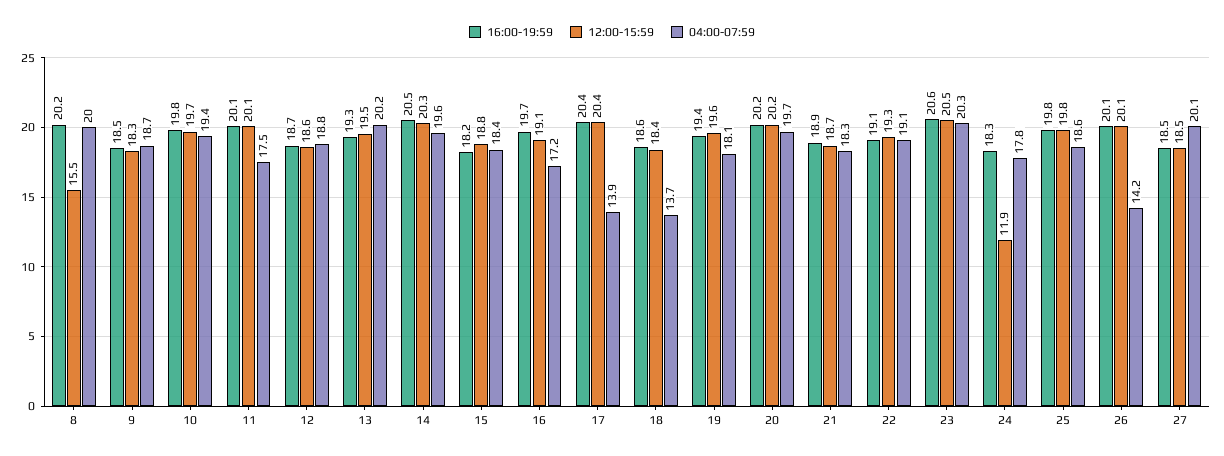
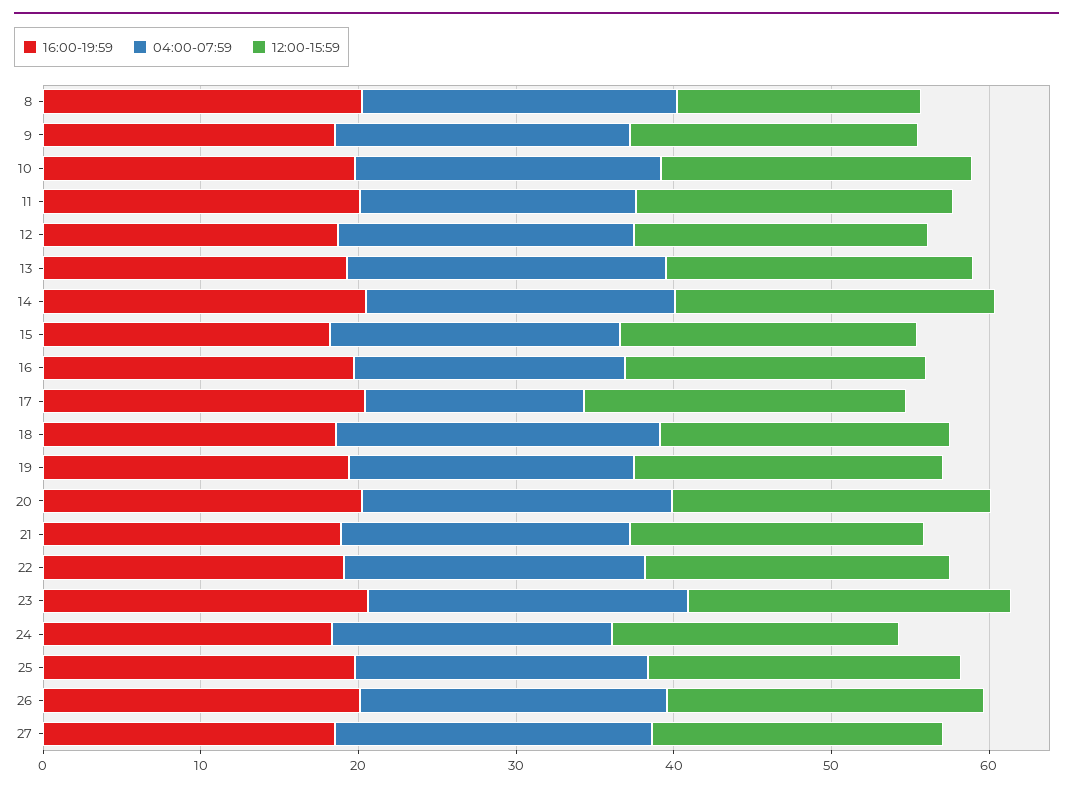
04:00-07:59, 18: 13.7 -> 20
12:00-15:59, 24: 11.9 -> 18
04:00-07:59, 26: 14.2 -> 20

